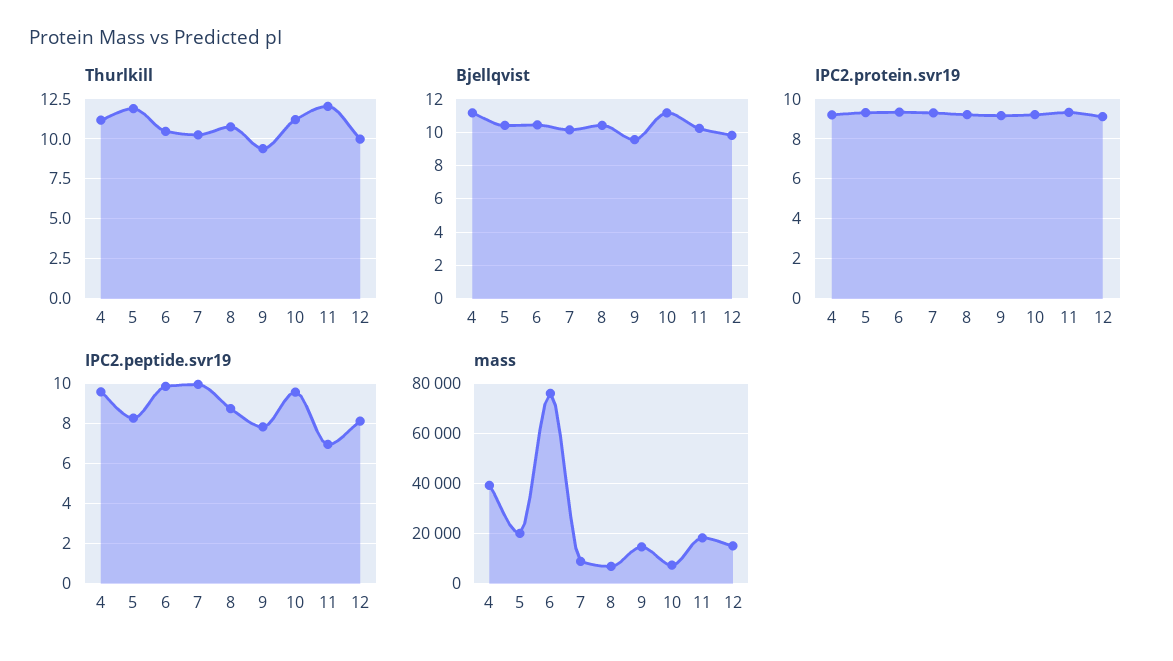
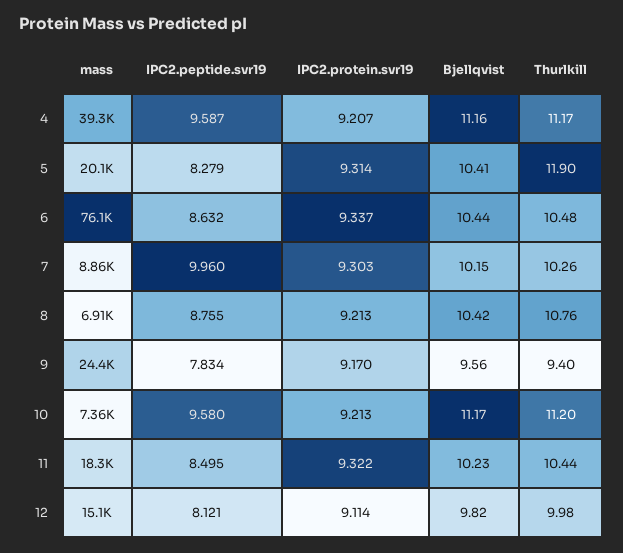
Thurlkill, 11: 12 -> 10.44
IPC2.peptide.svr19, 6: 10 -> 8.632
IPC2.peptide.svr19, 11: 7 -> 8.495
mass, 9: 15000 -> 24400

